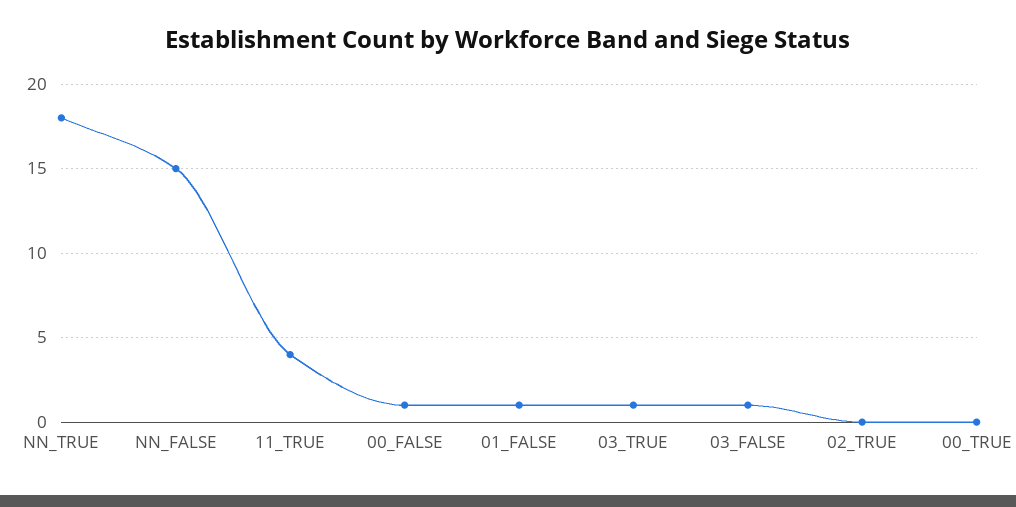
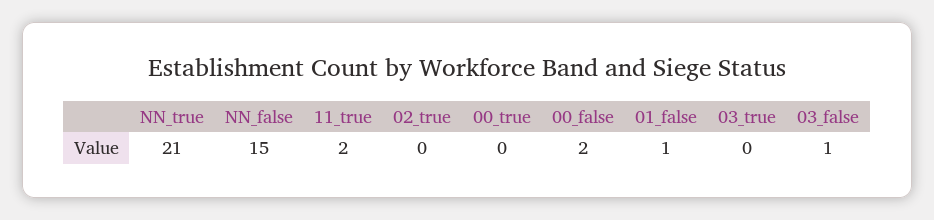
NN_TRUE: 18 -> 21
11_TRUE: 4 -> 2
00_FALSE: 1 -> 2
03_TRUE: 1 -> 0

